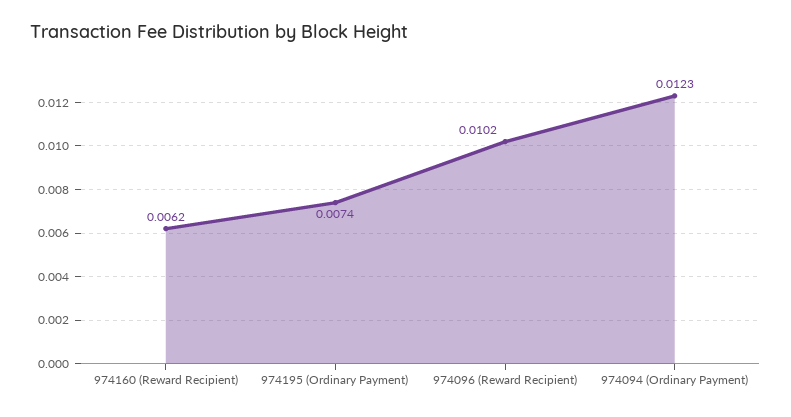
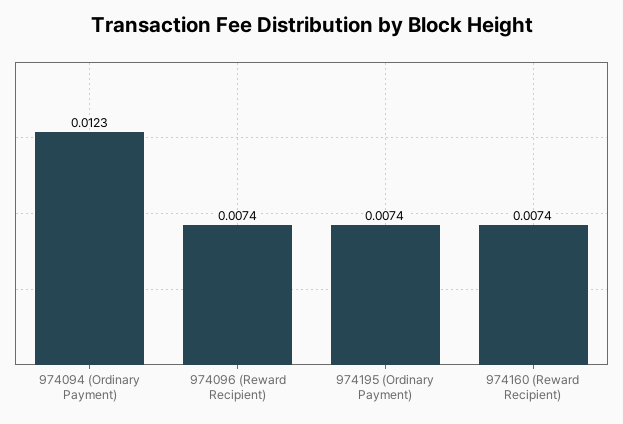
974160 (Reward Recipient): 0.0062 -> 0.0074
974096 (Reward Recipient): 0.0102 -> 0.0074

